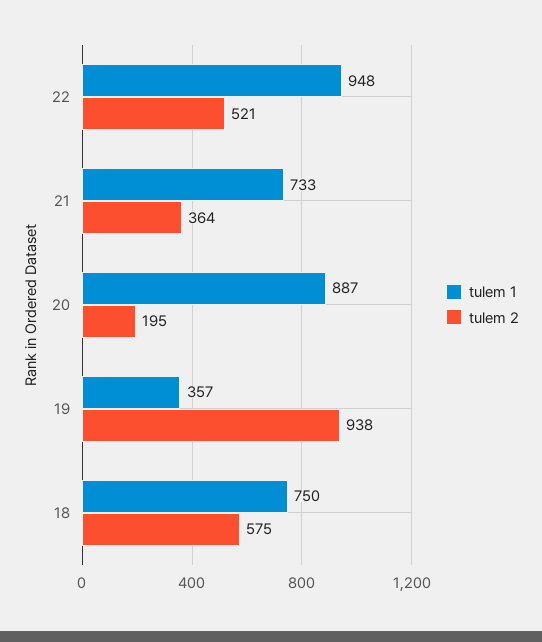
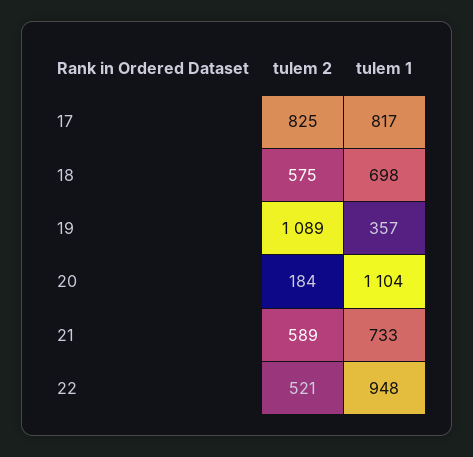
tulem 2, 21: 364 -> 589
tulem 1, 20: 887 -> 1104
tulem 2, 20: 195 -> 184
tulem 2, 19: 938 -> 1089
tulem 1, 18: 750 -> 698
tulem 2, 17: none -> 825
tulem 1, 17: none -> 817

